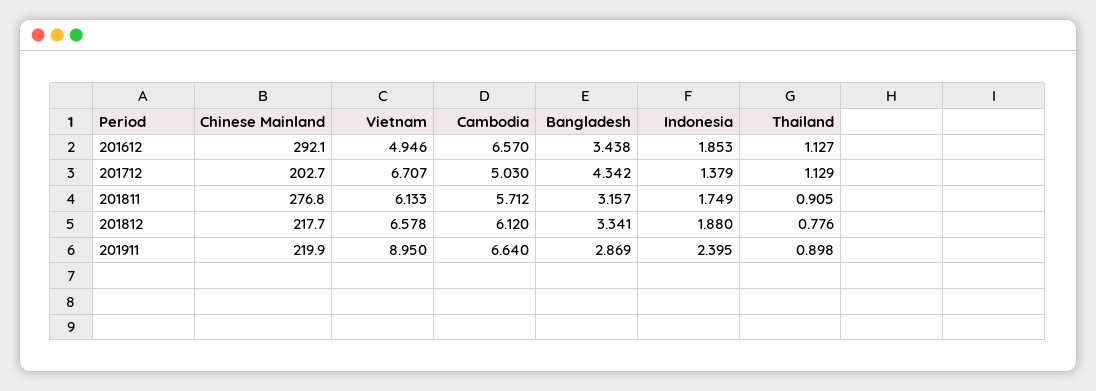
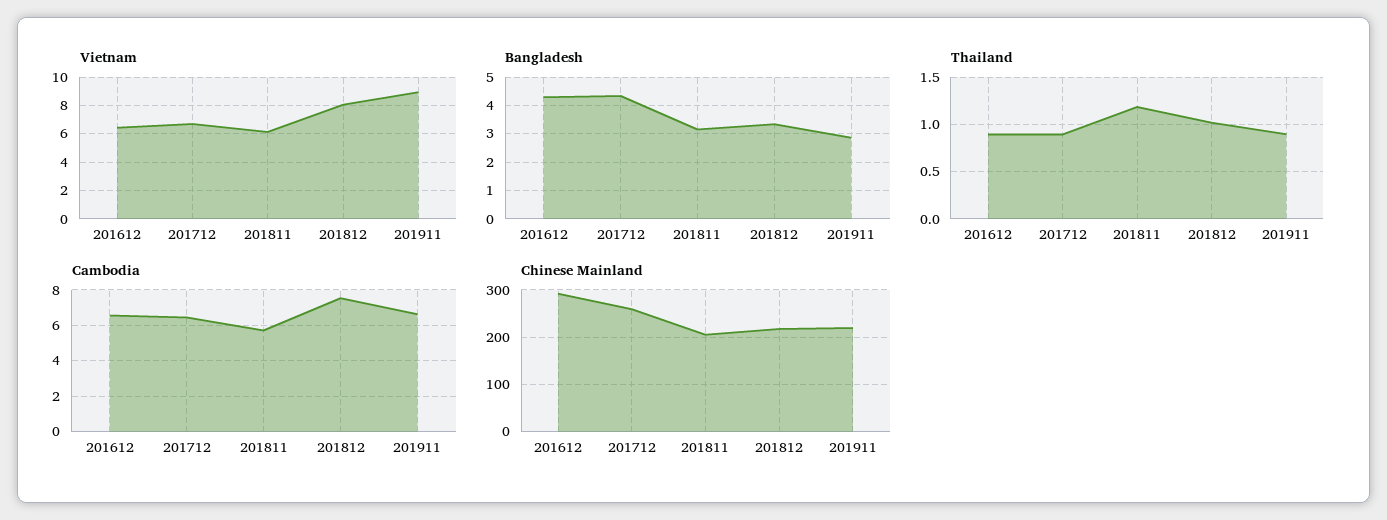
Vietnam, 201612: 4.946 -> 6.5
Bangladesh, 201612: 3.438 -> 4.25
Indonesia, 201612: 1.853 -> none
Thailand, 201612: 1.127 -> 0.9
Chinese Mainland, 201712: 202.7 -> 260
Cambodia, 201712: 5.03 -> 6.5
Indonesia, 201712: 1.379 -> none
Thailand, 201712: 1.129 -> 0.9
Chinese Mainland, 201811: 276.8 -> 200
Indonesia, 201811: 1.749 -> none
Thailand, 201811: 0.905 -> 1.2
Vietnam, 201812: 6.578 -> 8
Cambodia, 201812: 6.12 -> 7.5
Indonesia, 201812: 1.88 -> none
Thailand, 201812: 0.776 -> 1
Indonesia, 201911: 2.395 -> none

